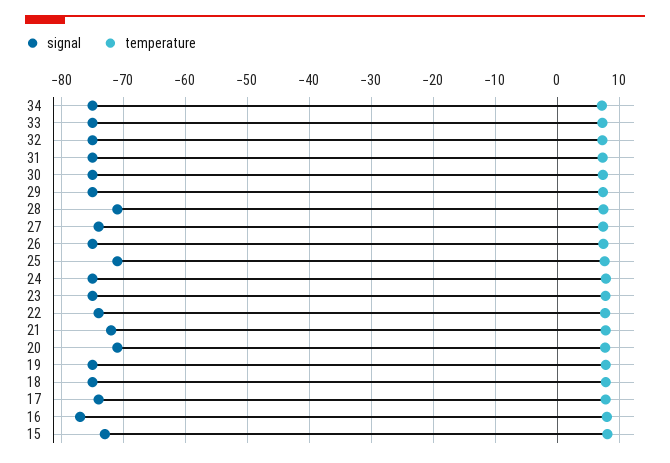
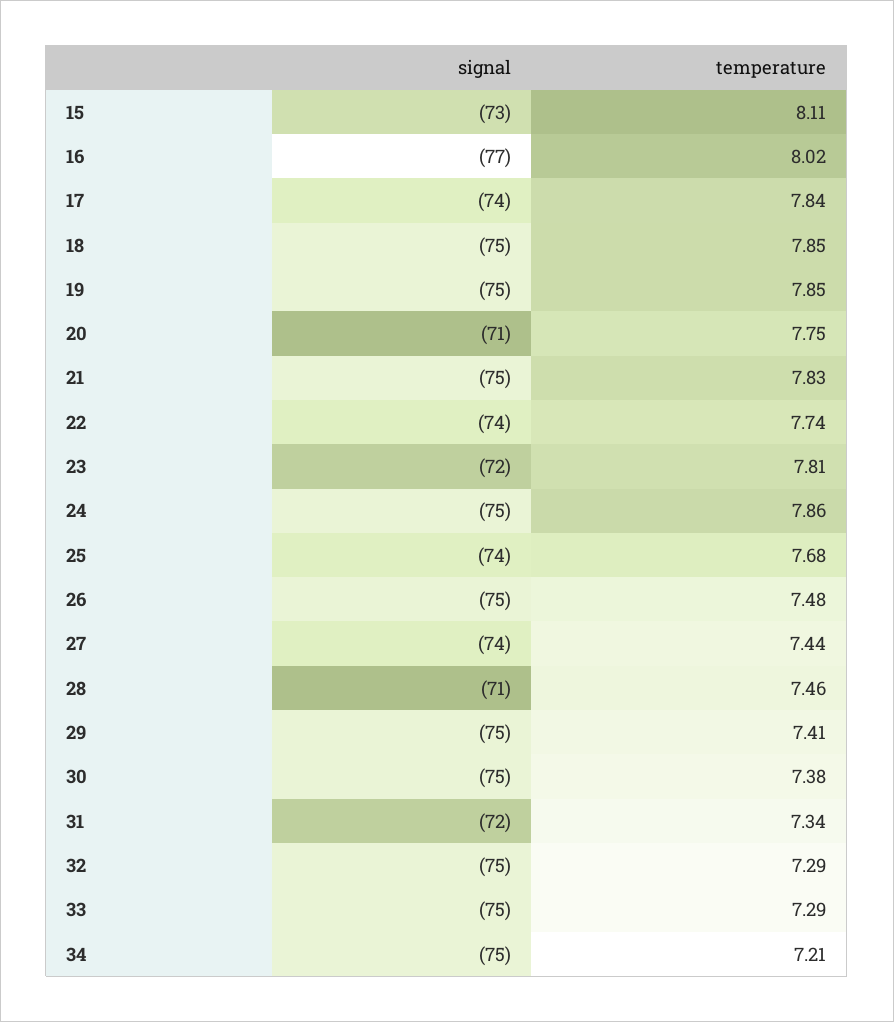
signal, 31: -75 -> -72
signal, 25: -71 -> -74
signal, 23: -75 -> -72
signal, 21: -72 -> -75

